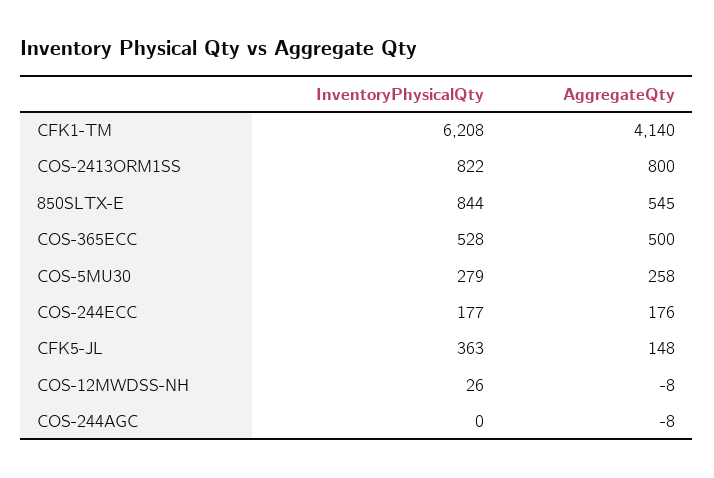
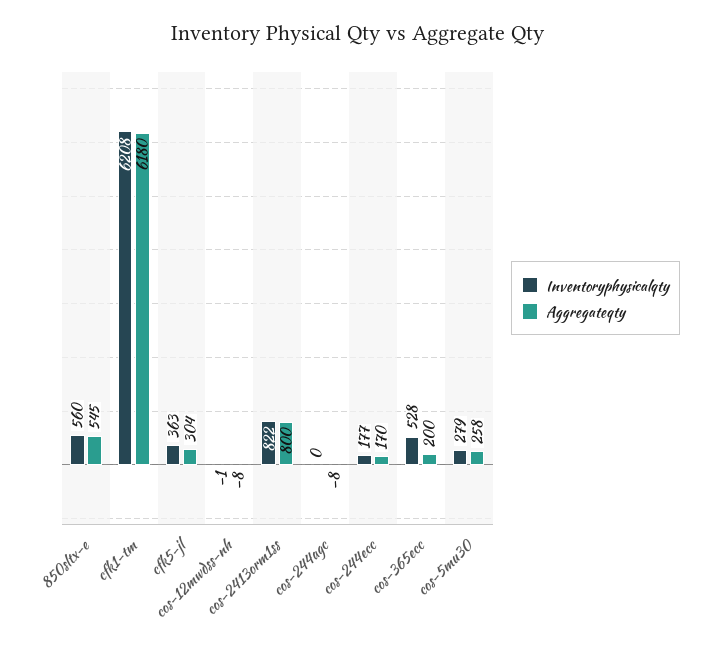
AggregateQty, CFK1-TM: 4140 -> 6180
InventoryPhysicalQty, 850SLTX-E: 844 -> 560
AggregateQty, COS-365ECC: 500 -> 200
AggregateQty, COS-244ECC: 176 -> 170
AggregateQty, CFK5-JL: 148 -> 304
InventoryPhysicalQty, COS-12MWDSS-NH: 26 -> -1

